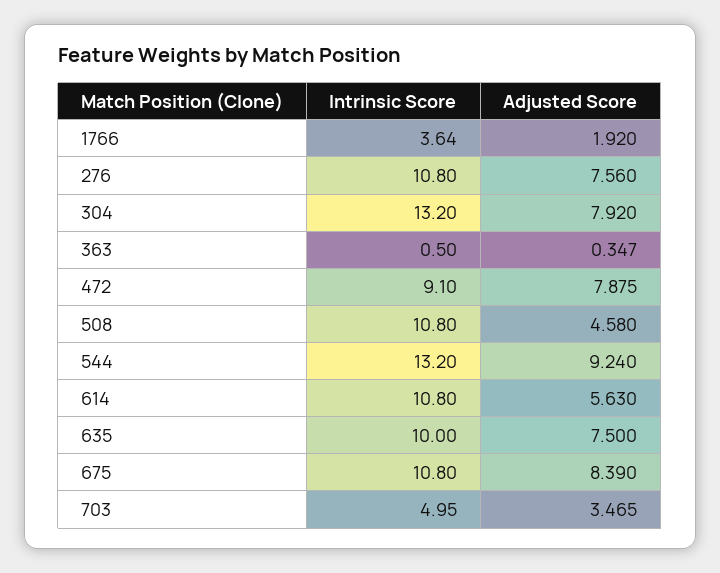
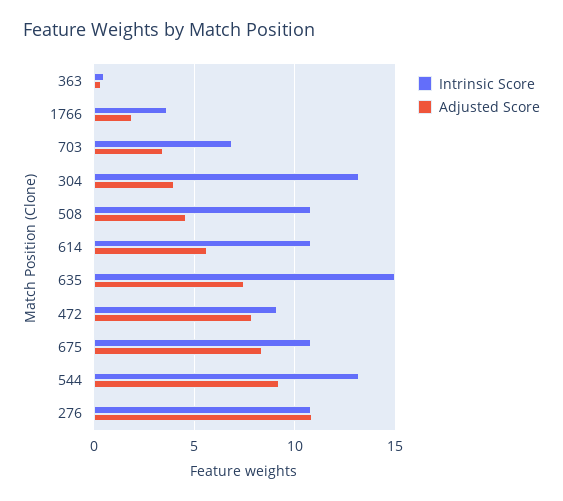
Adjusted Score, 276: 7.56 -> 11
Adjusted Score, 304: 7.92 -> 4
Intrinsic Score, 635: 10 -> 15
Intrinsic Score, 703: 4.95 -> 7

